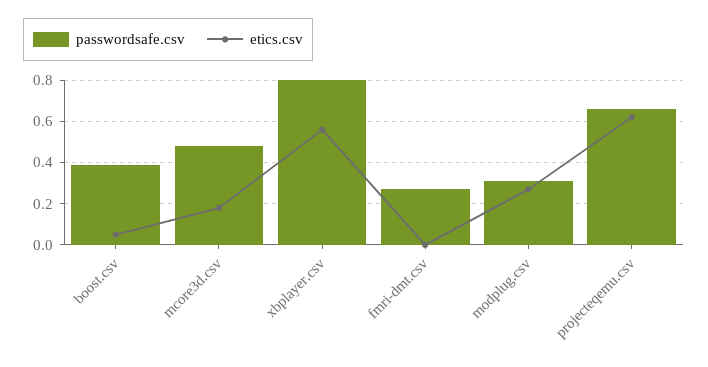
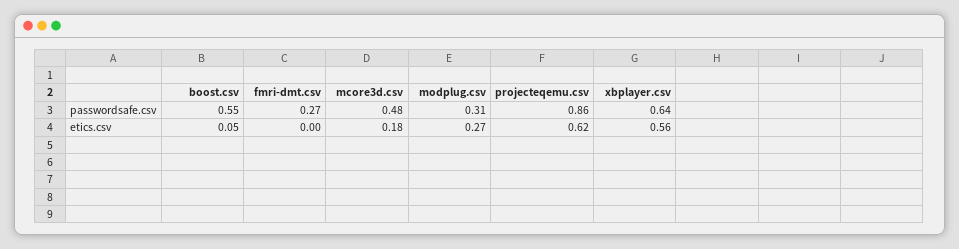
passwordsafe.csv, boost.csv: 0.4 -> 0.55
passwordsafe.csv, xbplayer.csv: 0.8 -> 0.64
passwordsafe.csv, projecteqemu.csv: 0.65 -> 0.86

